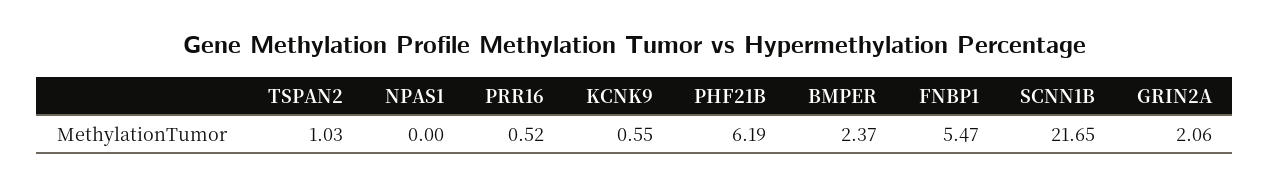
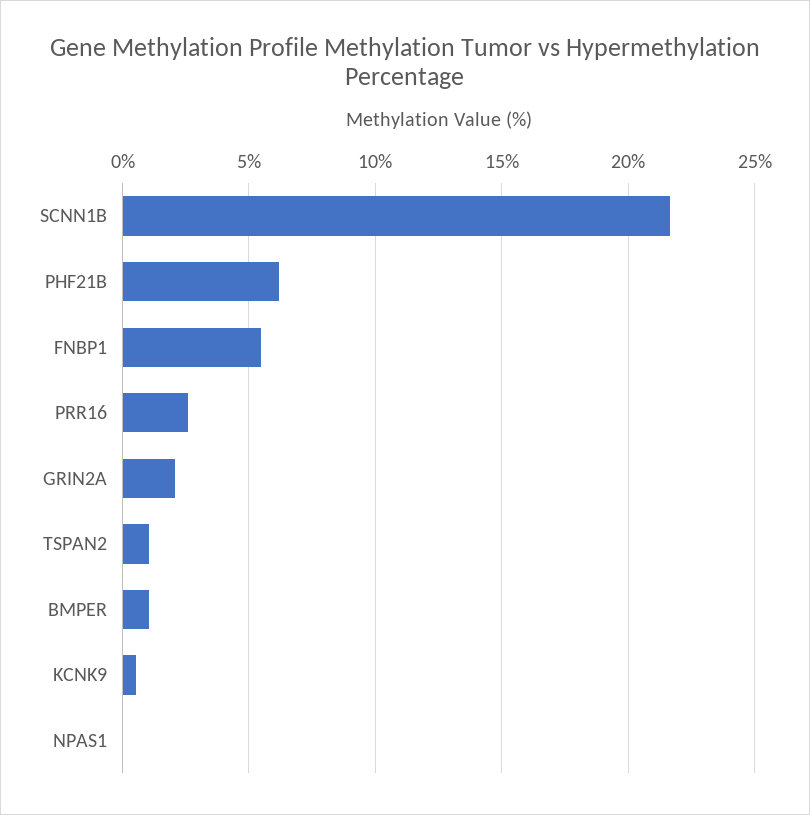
PRR16: 0.52 -> 2.5
BMPER: 2.37 -> 1

